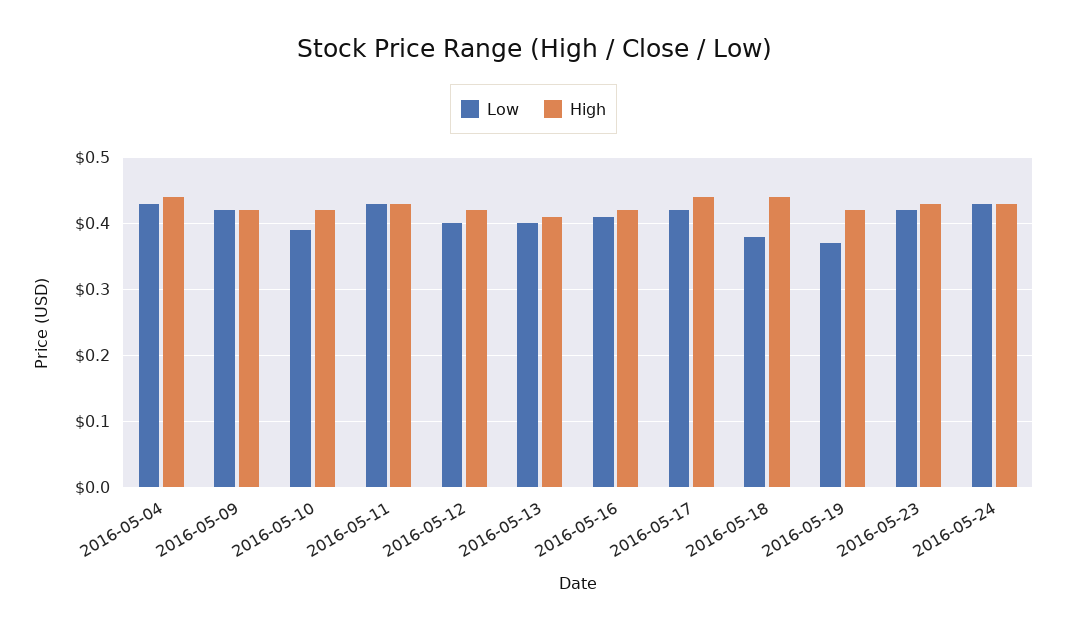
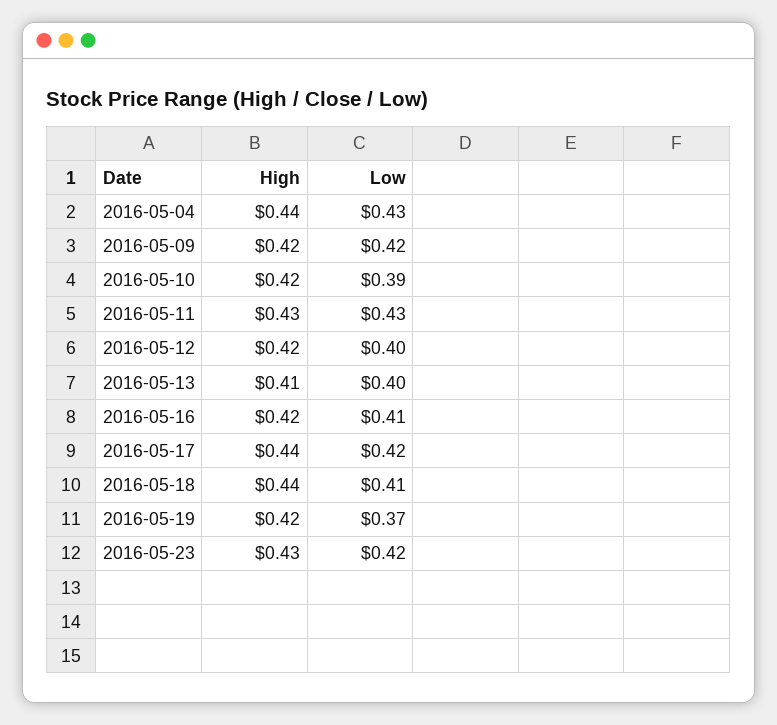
Low, 2016-05-18: 0.38 -> 0.41
Low, 2016-05-24: 0.43 -> none
High, 2016-05-24: 0.43 -> none

